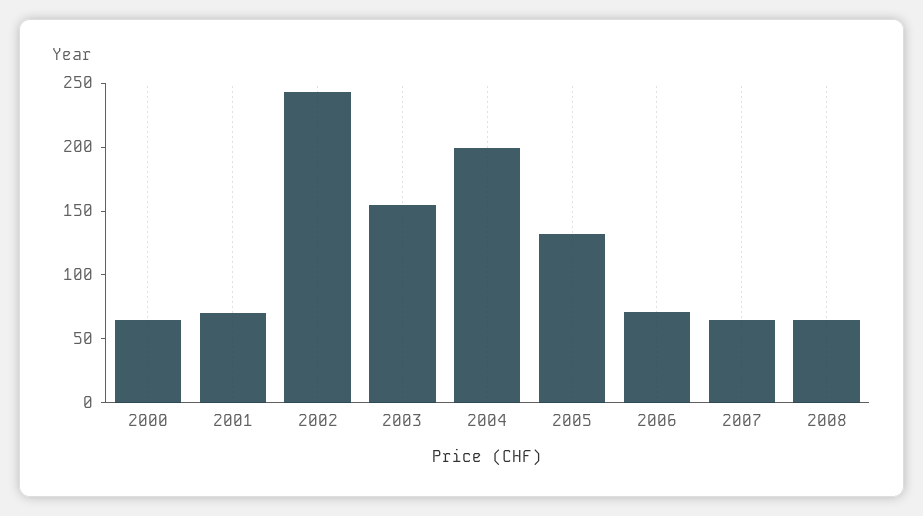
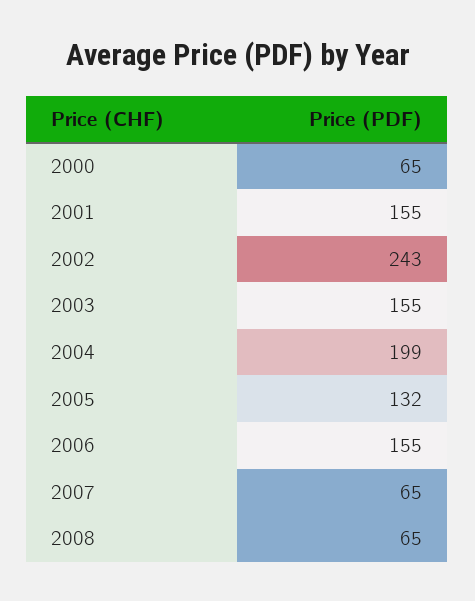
2001: 70 -> 155
2006: 70 -> 155

